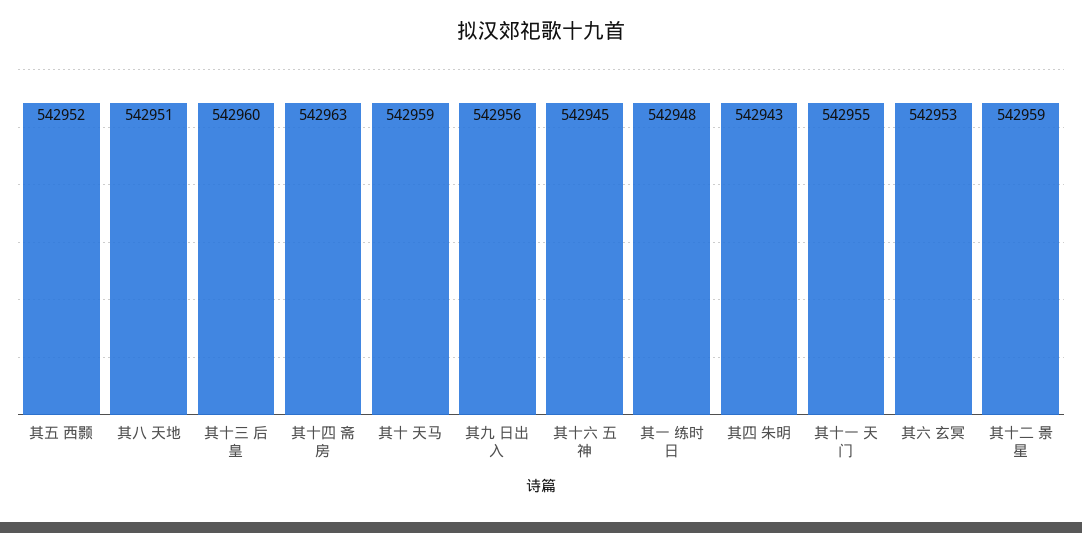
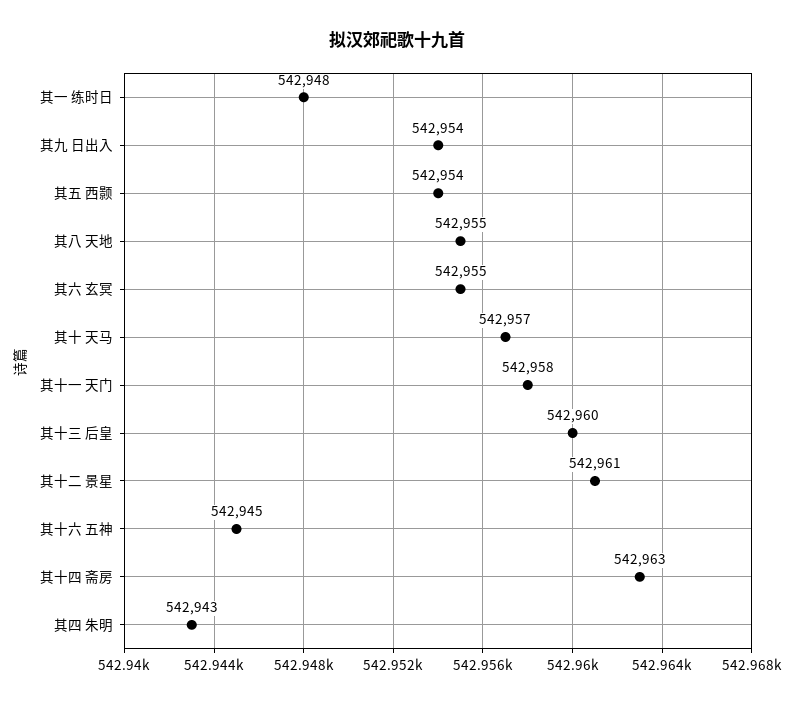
其五 西颢: 542952 -> 542954
其八 天地: 542951 -> 542955
其十 天马: 542959 -> 542957
其九 日出入: 542956 -> 542954
其十一 天门: 542955 -> 542958
其六 玄冥: 542953 -> 542955
其十二 景星: 542959 -> 542961

